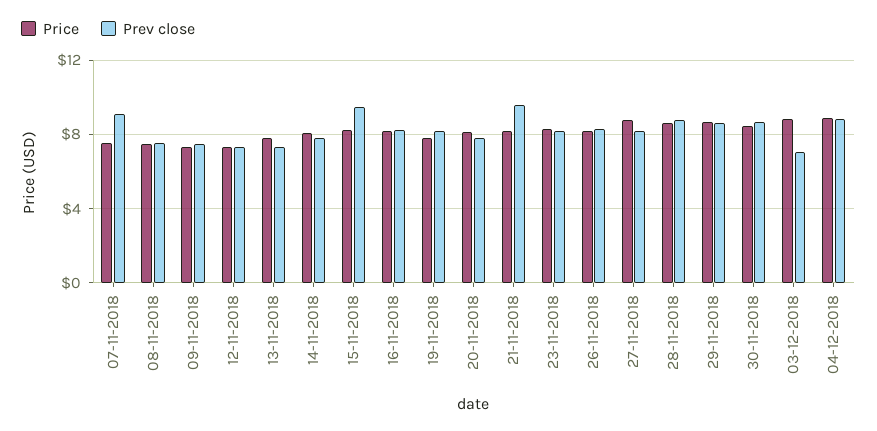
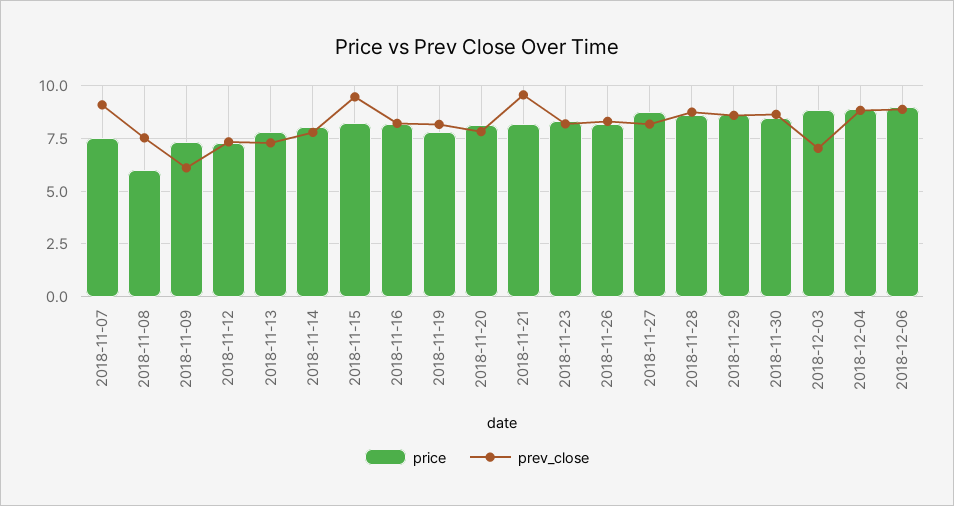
Price, 08-11-2018: 7.5 -> 6
Prev close, 09-11-2018: 7.5 -> 6
Price, 2018-12-06: none -> 9
Prev close, 2018-12-06: none -> 9

